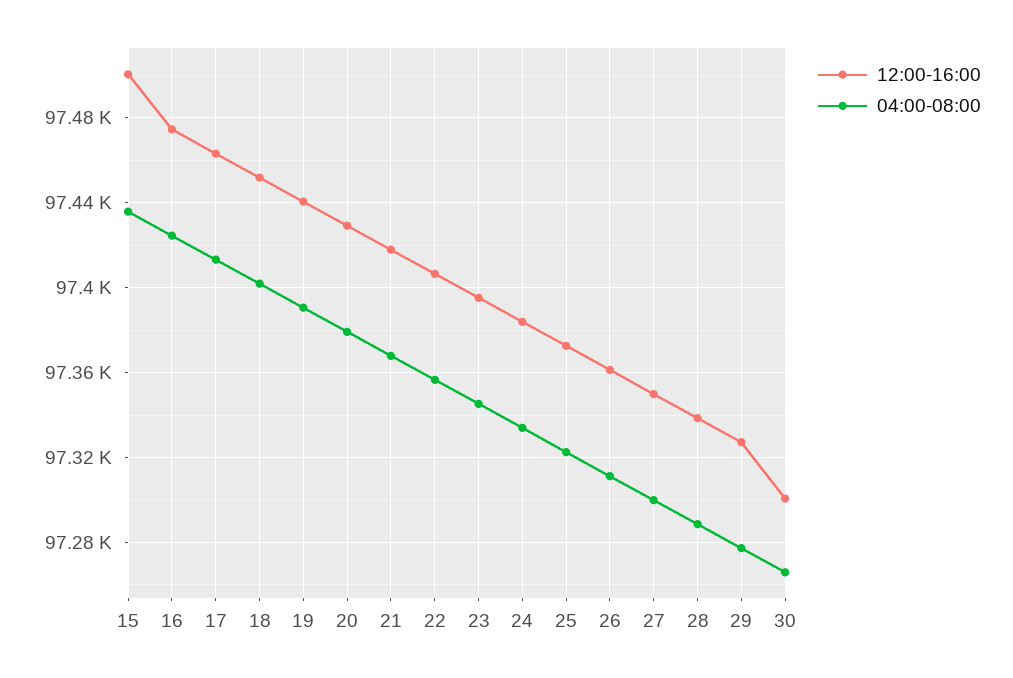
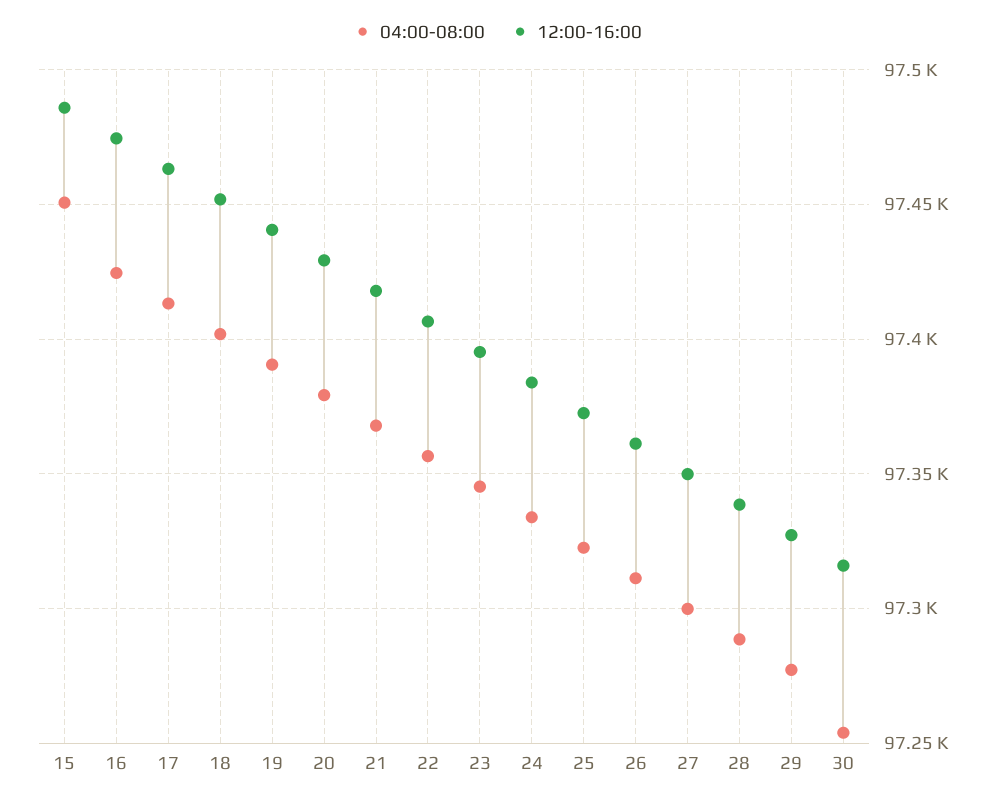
12:00-16:00, 15: 97500 -> 97485
04:00-08:00, 15: 97435 -> 97450
12:00-16:00, 30: 97300 -> 97315
04:00-08:00, 30: 97265 -> 97255

